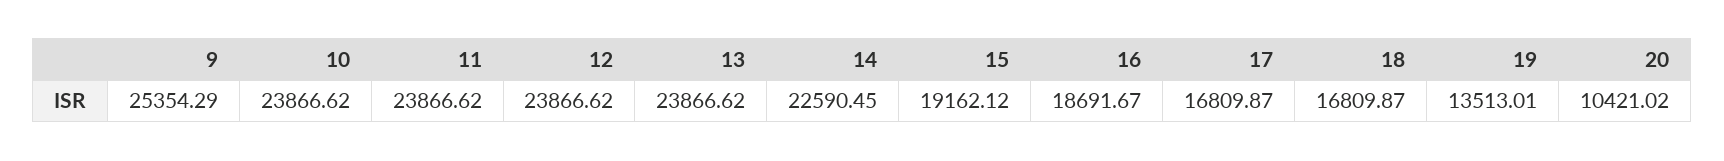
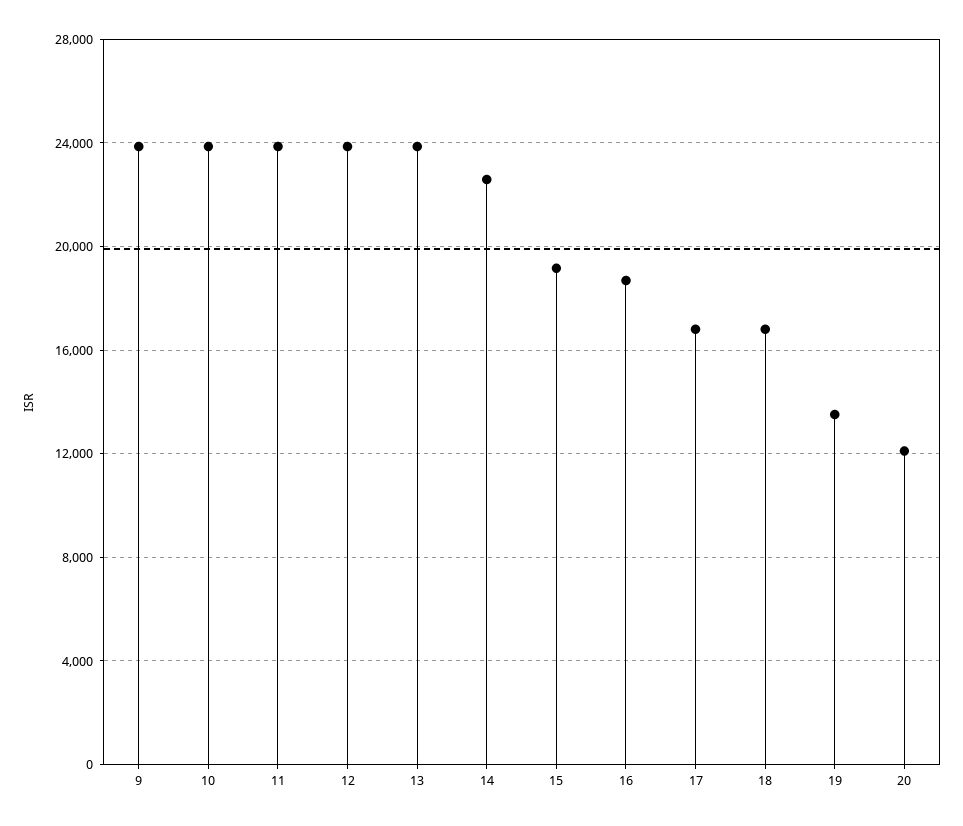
9: 25354.29 -> 24000
20: 10421.02 -> 12000

